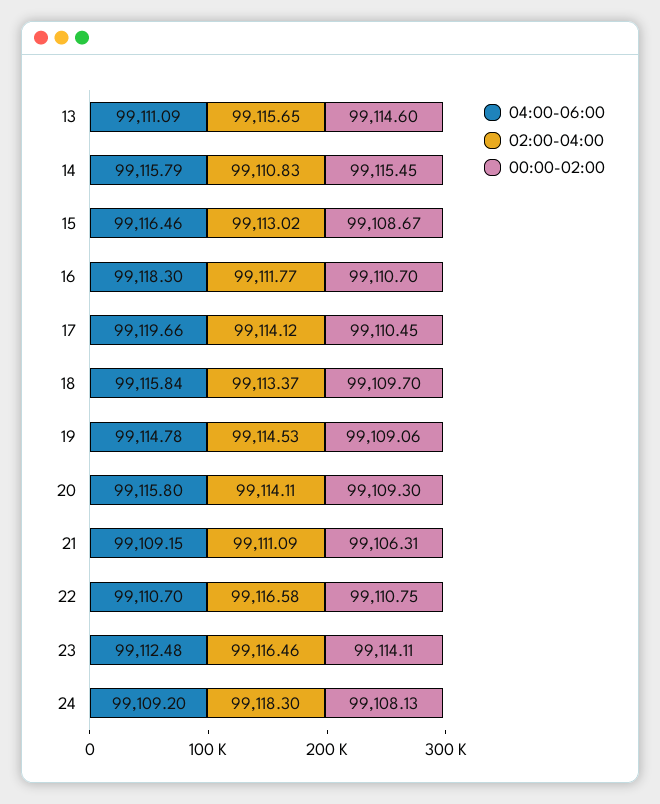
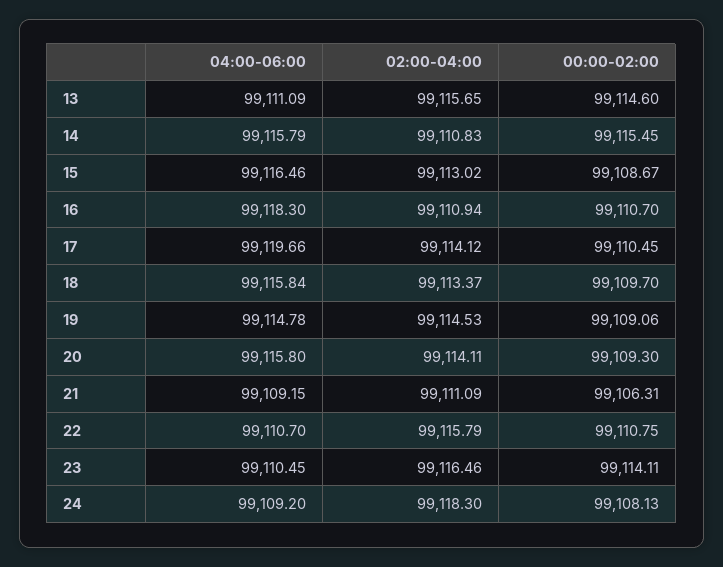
02:00-04:00, 16: 99111.77 -> 99110.94
02:00-04:00, 22: 99116.58 -> 99115.79
04:00-06:00, 23: 99112.48 -> 99110.45

